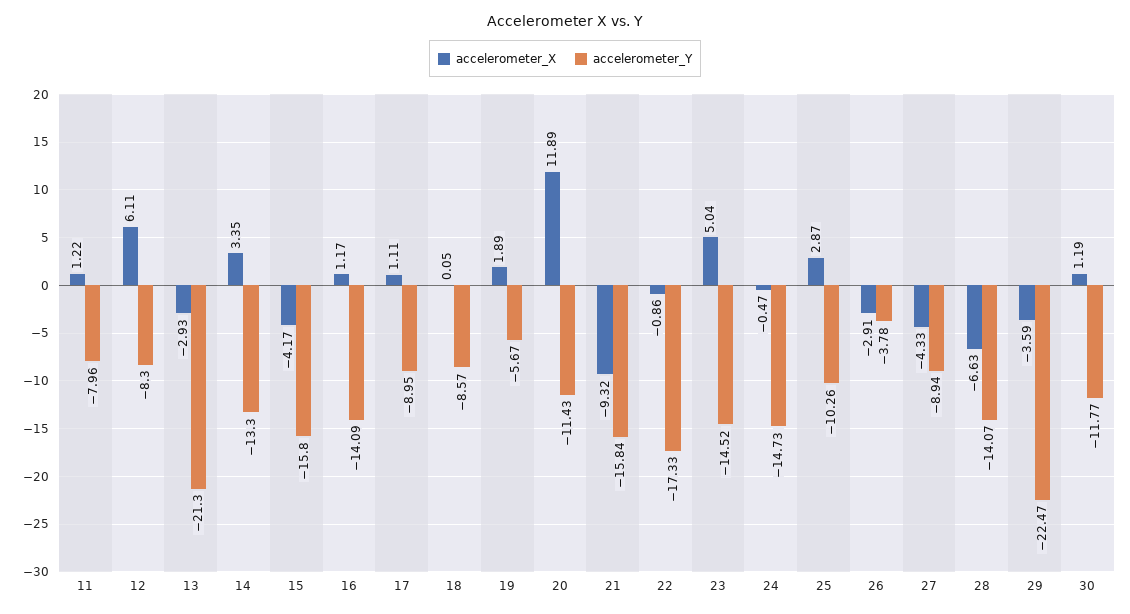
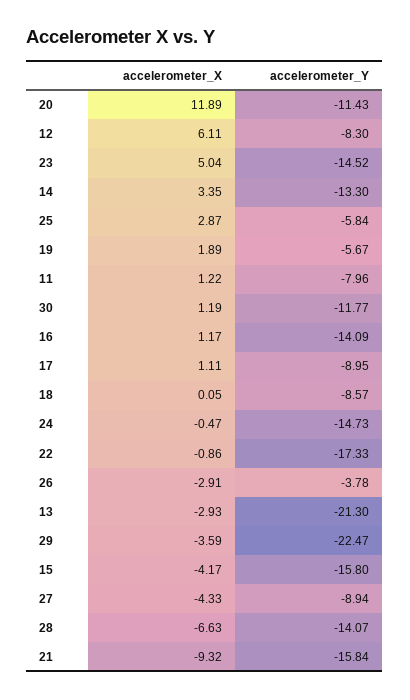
accelerometer_Y, 25: -10.26 -> -5.84

